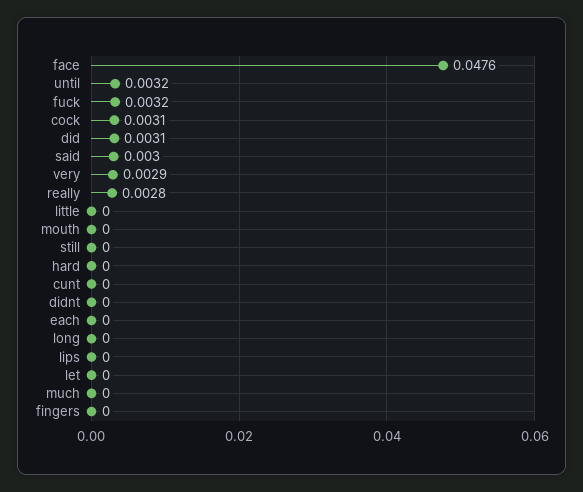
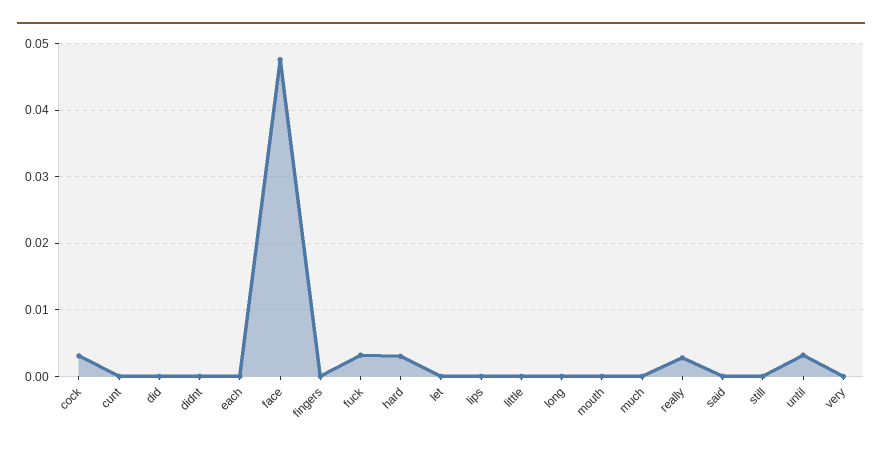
did: 0.0031 -> 0
said: 0.003 -> 0
very: 0.0029 -> 0
hard: 0 -> 0.003

